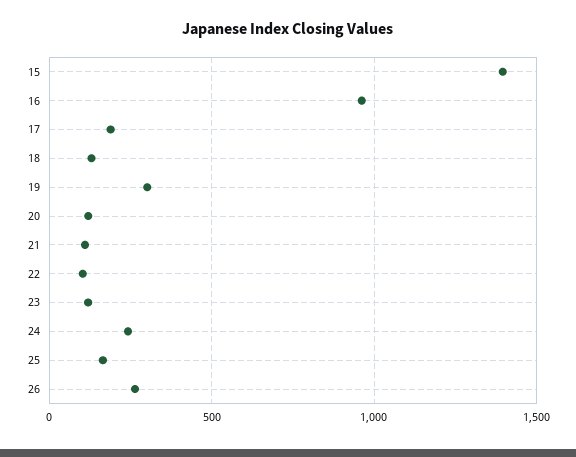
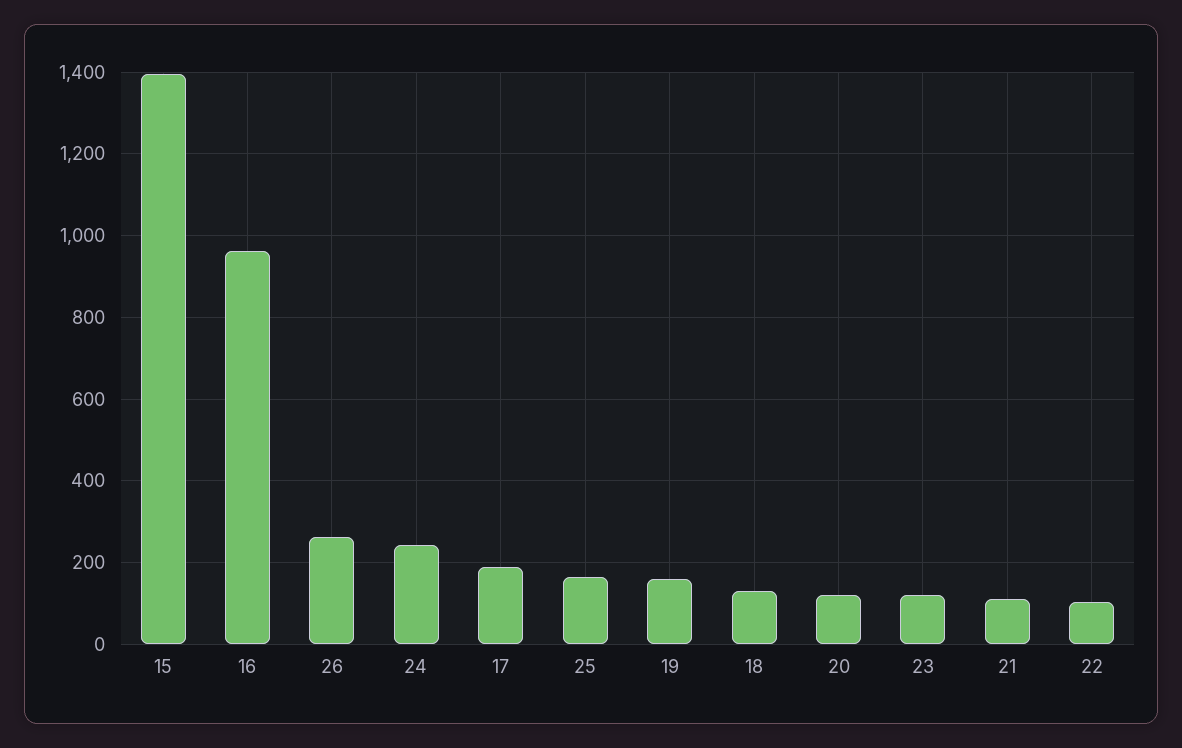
19: 300 -> 160

